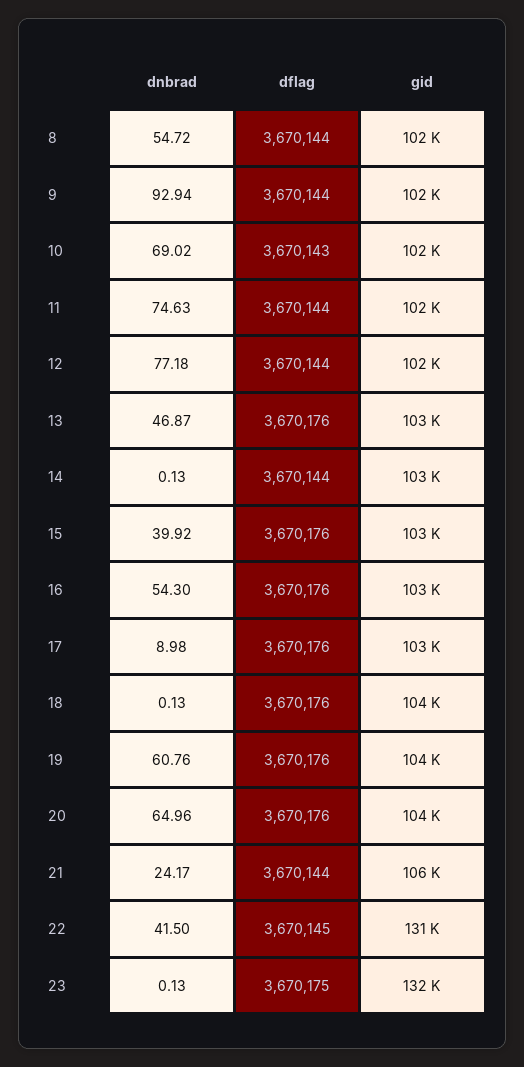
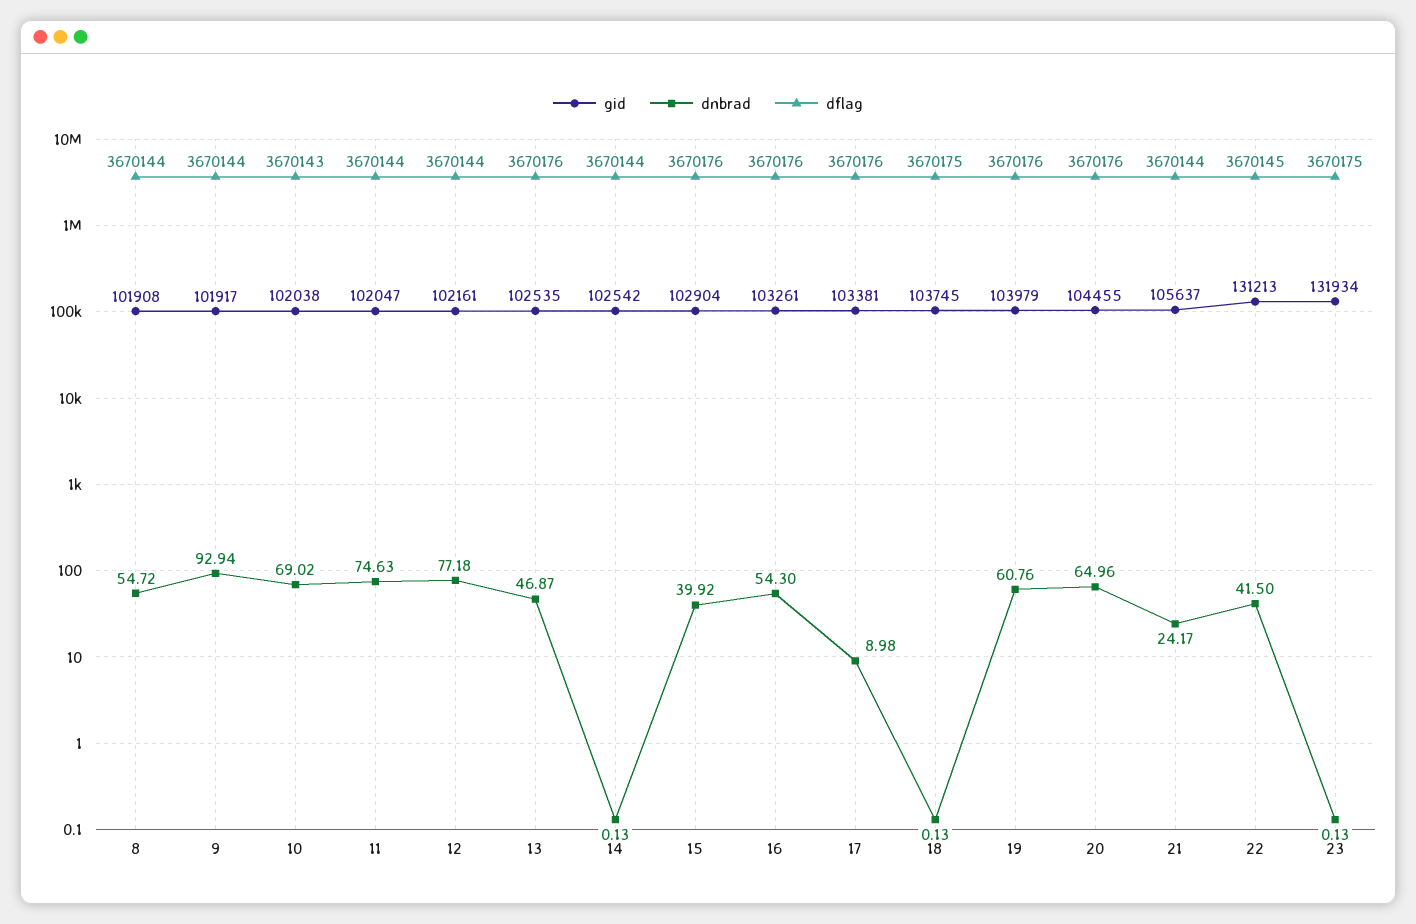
dflag, 18: 3670176 -> 3670175

